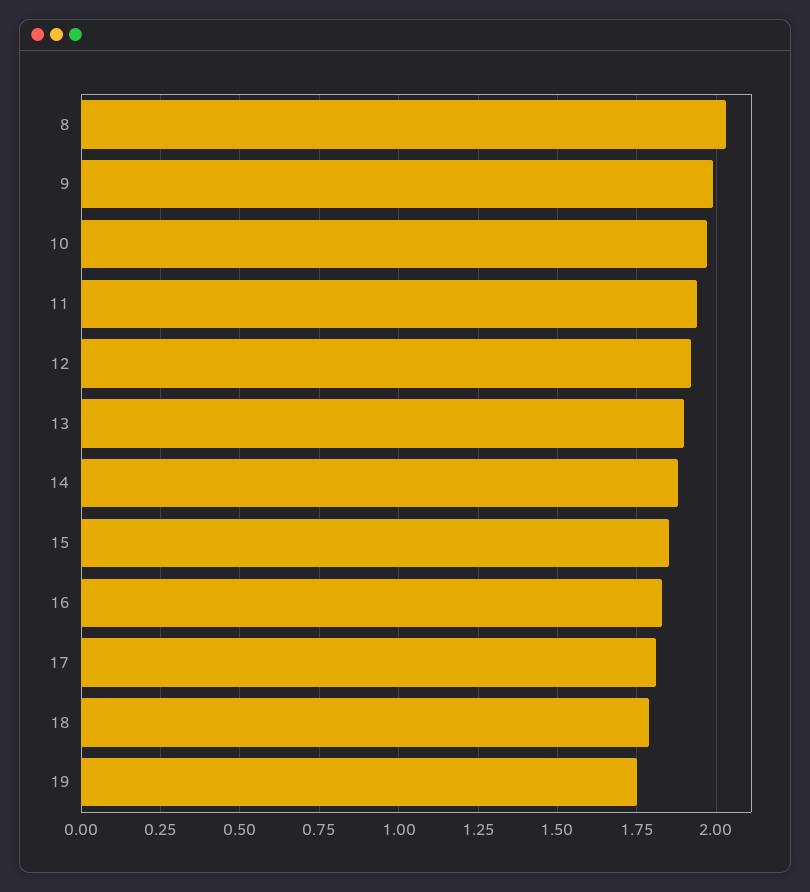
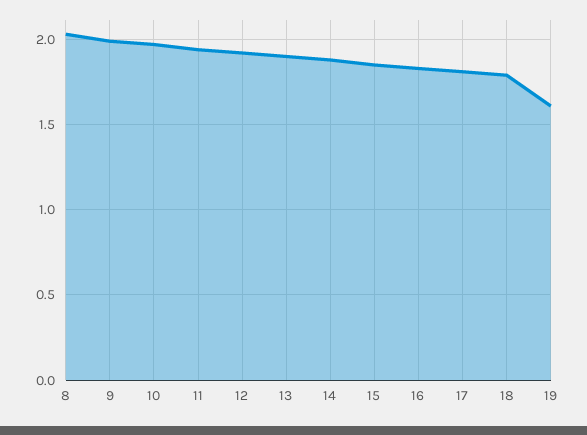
19: 1.75 -> 1.6

